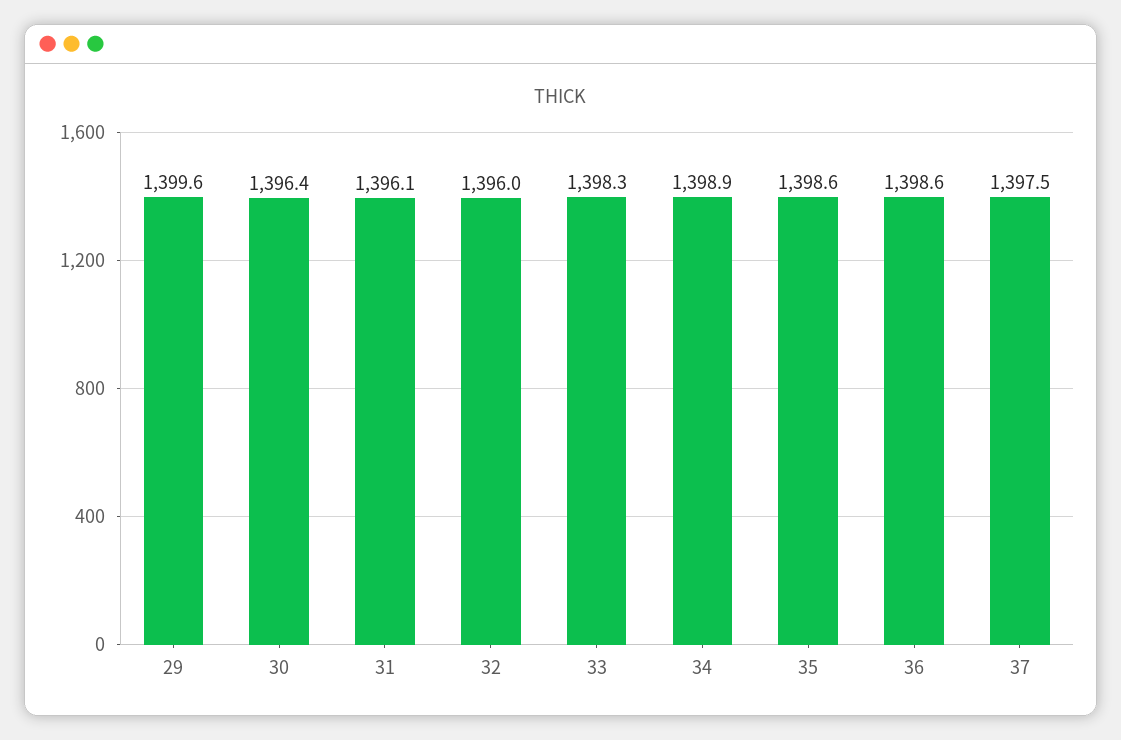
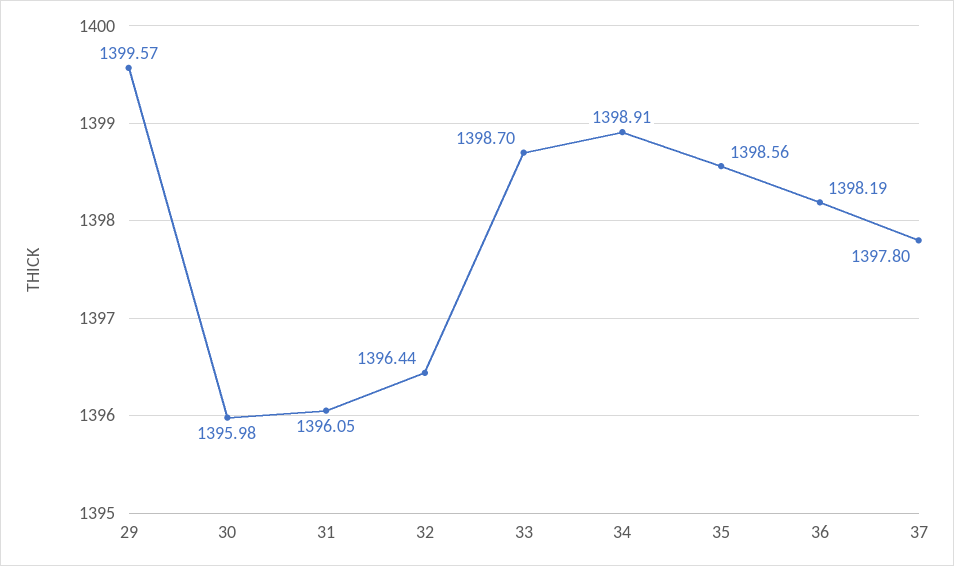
30: 1396.4 -> 1395.98
32: 1396 -> 1396.44
33: 1398.3 -> 1398.7
36: 1398.6 -> 1398.19
37: 1397.5 -> 1397.8

